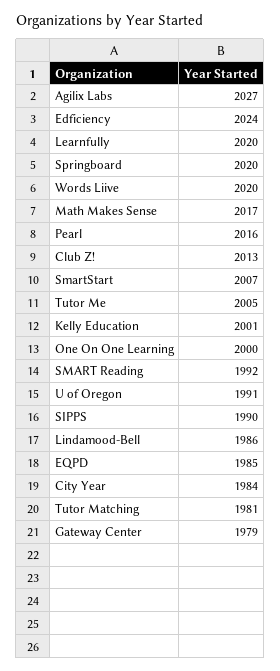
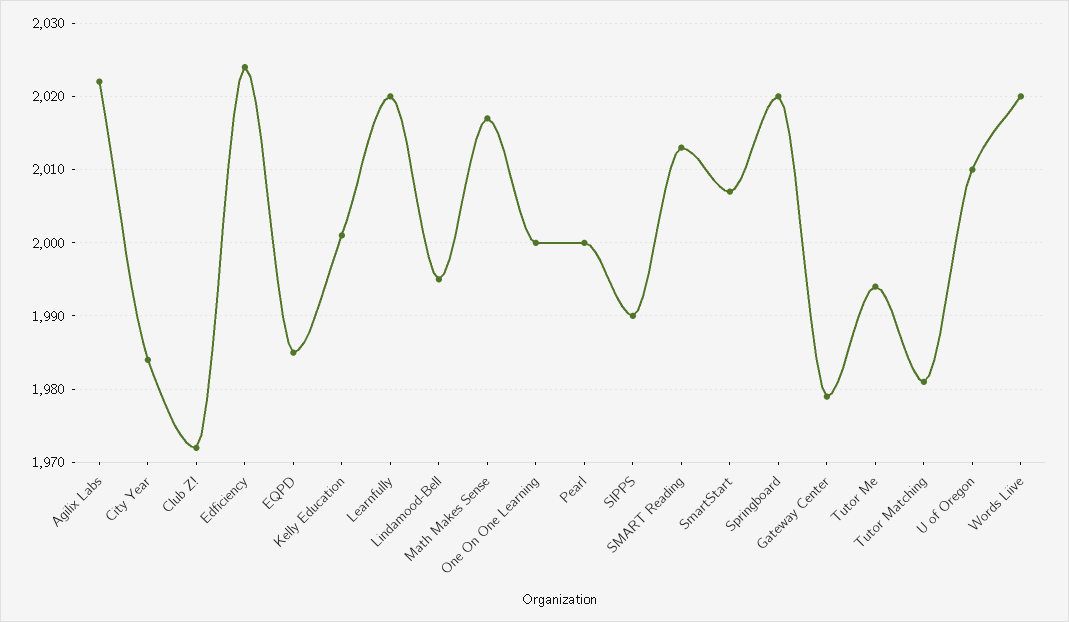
Agilix Labs: 2027 -> 2022
Pearl: 2016 -> 2000
Club Z!: 2013 -> 1972
Tutor Me: 2005 -> 1994
SMART Reading: 1992 -> 2013
U of Oregon: 1991 -> 2010
Lindamood-Bell: 1986 -> 1995

